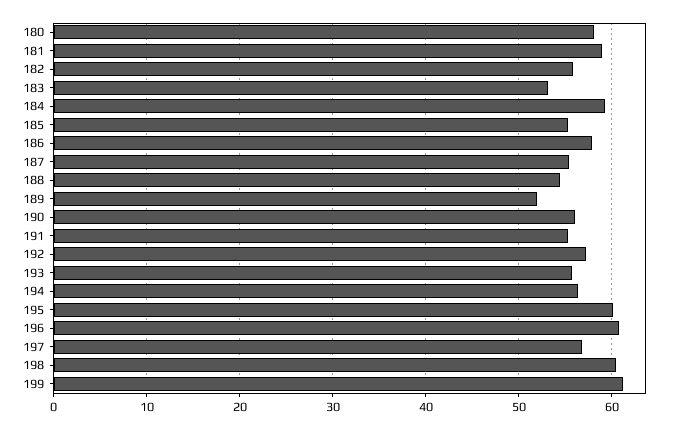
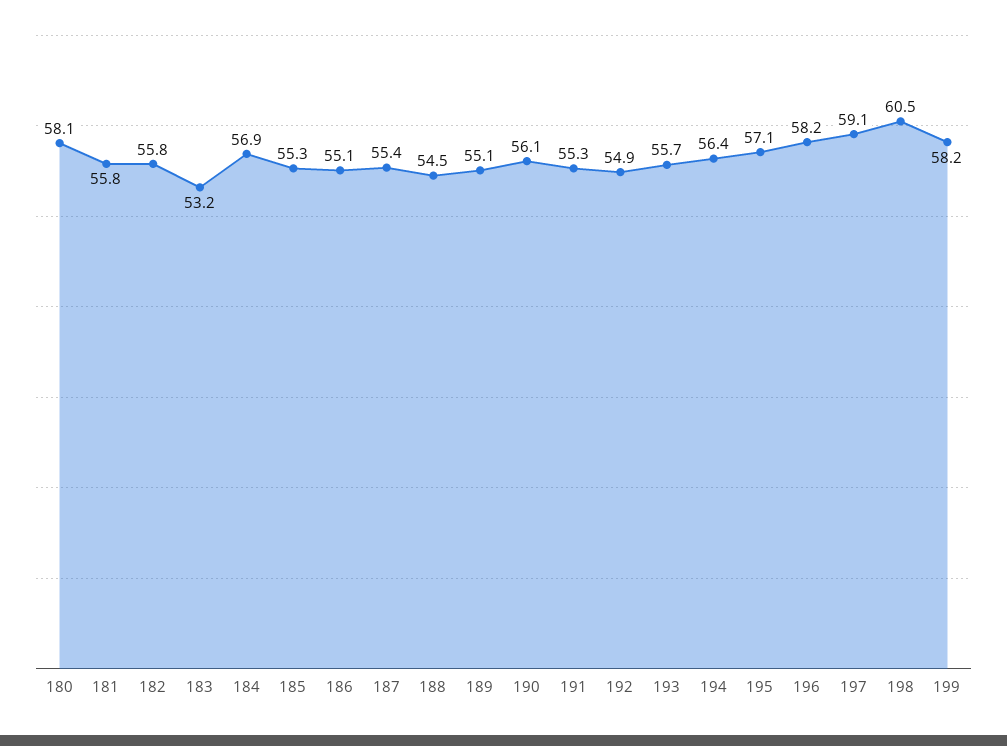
181: 59 -> 55.8
184: 59 -> 56.9
186: 58 -> 55.1
189: 52 -> 55.1
192: 57 -> 54.9
195: 60 -> 57.1
196: 61 -> 58.2
197: 57 -> 59.1
199: 61 -> 58.2

